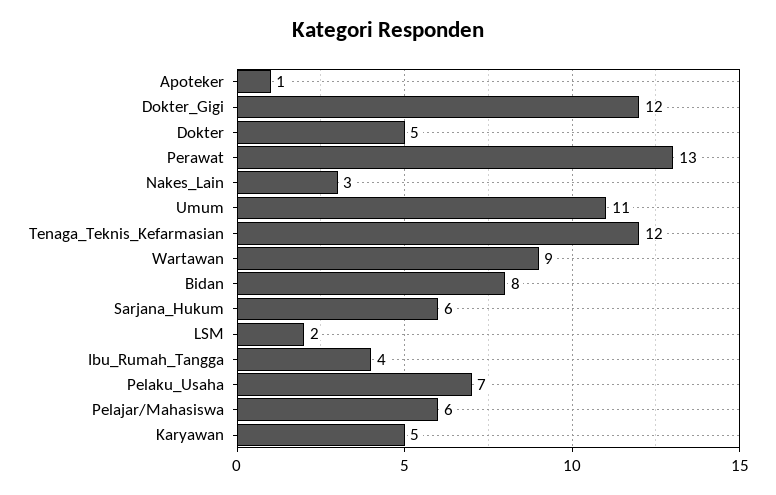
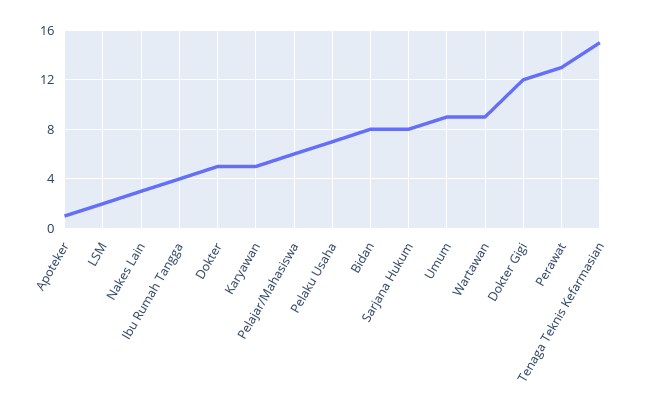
Umum: 11 -> 9
Tenaga_Teknis_Kefarmasian: 12 -> 15
Sarjana_Hukum: 6 -> 8

